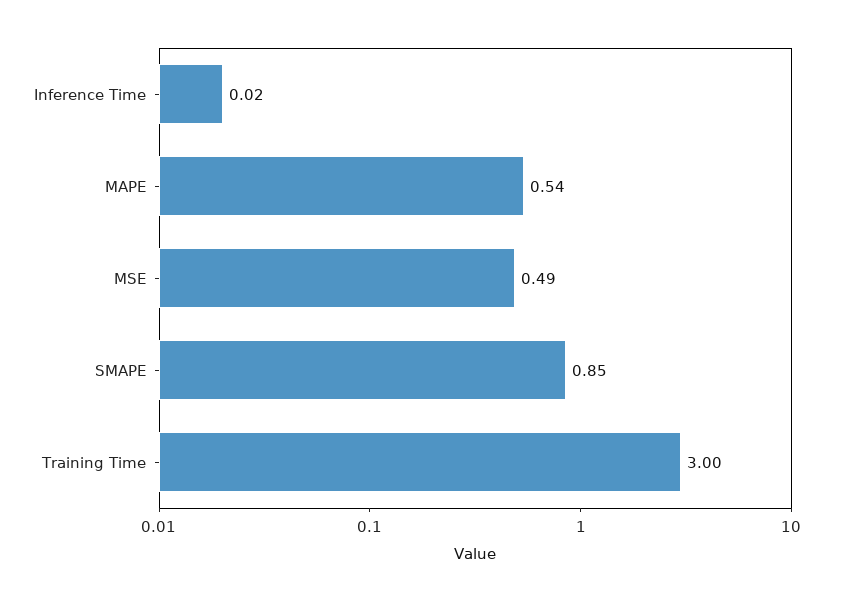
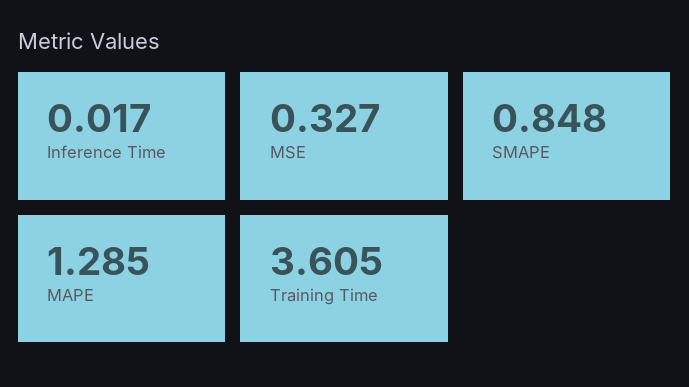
MAPE: 0.54 -> 1.285
MSE: 0.49 -> 0.327
Training Time: 3 -> 3.605

